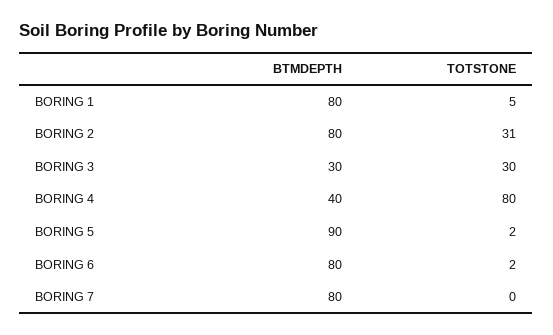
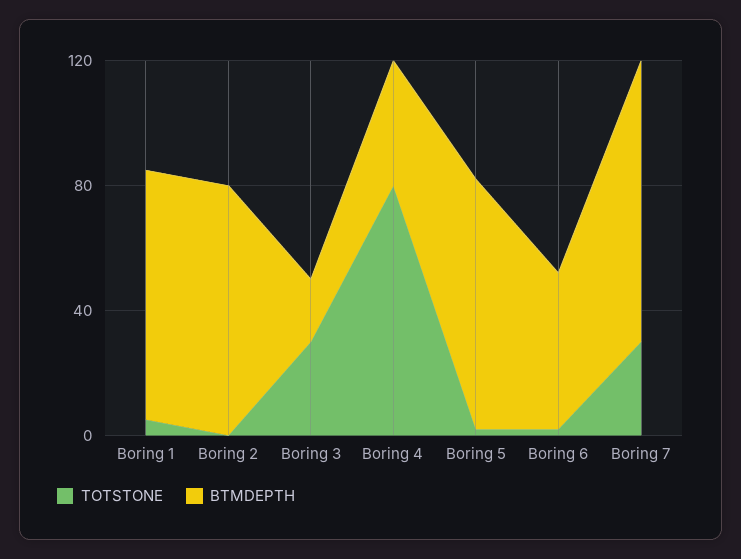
TOTSTONE, BORING 2: 31 -> 0
BTMDEPTH, BORING 3: 30 -> 20
BTMDEPTH, BORING 5: 90 -> 80
BTMDEPTH, BORING 6: 80 -> 50
BTMDEPTH, BORING 7: 80 -> 90
TOTSTONE, BORING 7: 0 -> 30

